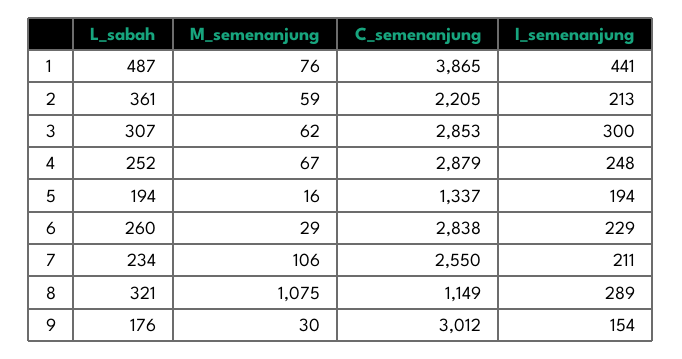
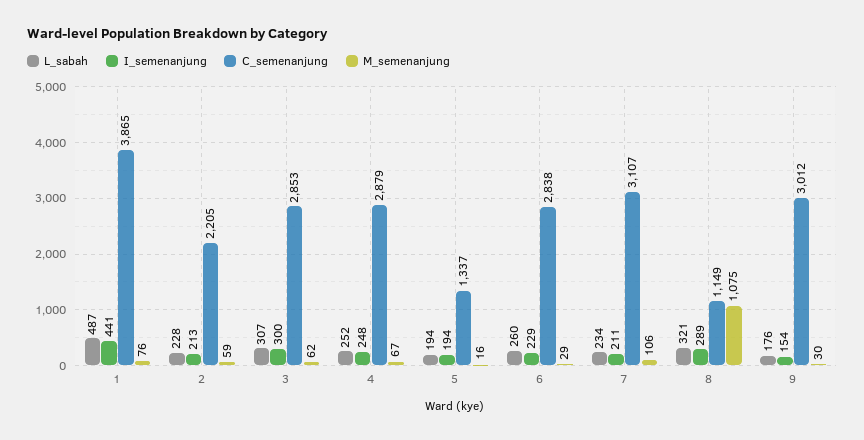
L_sabah, 2: 361 -> 228
C_semenanjung, 7: 2550 -> 3107

